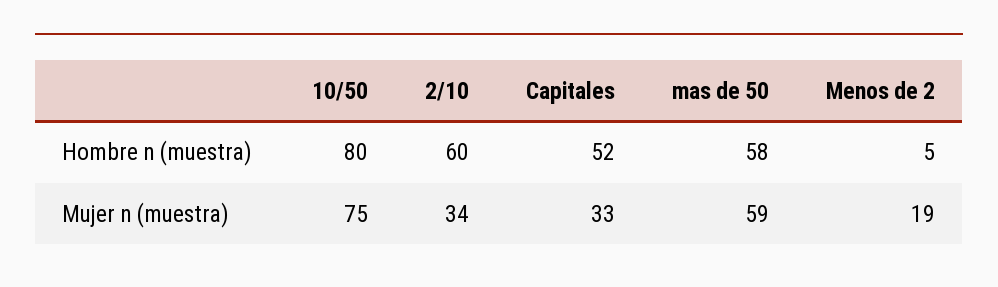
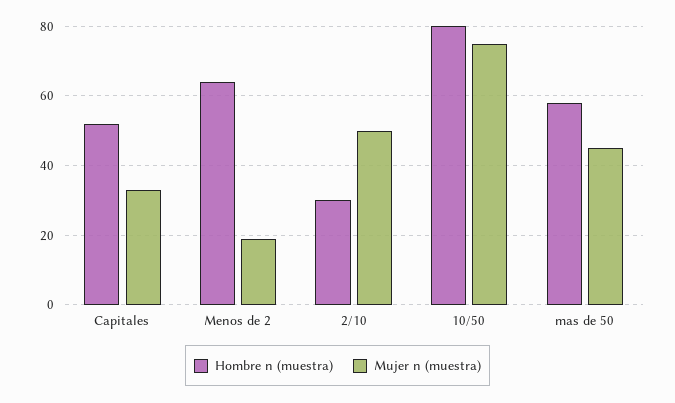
Hombre n (muestra), 2/10: 60 -> 30
Hombre n (muestra), Menos de 2: 5 -> 65
Mujer n (muestra), 2/10: 34 -> 50
Mujer n (muestra), mas de 50: 59 -> 45

